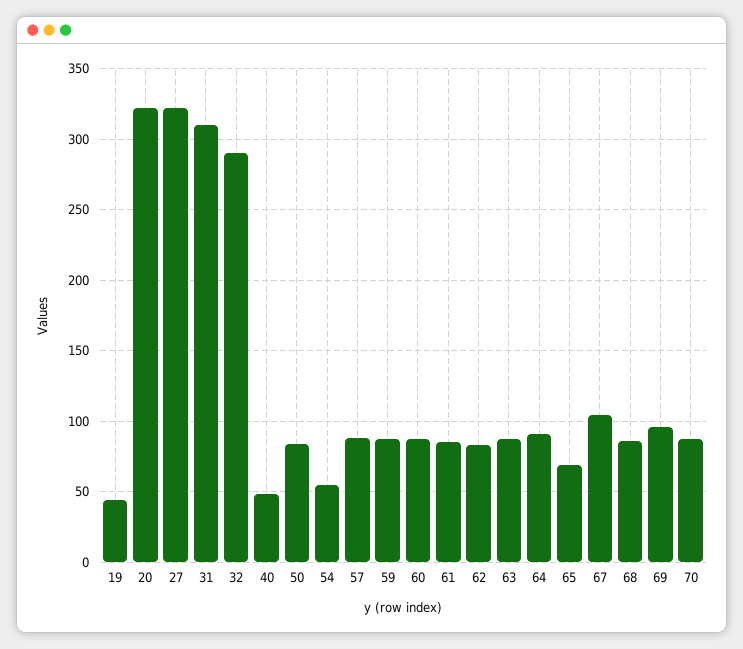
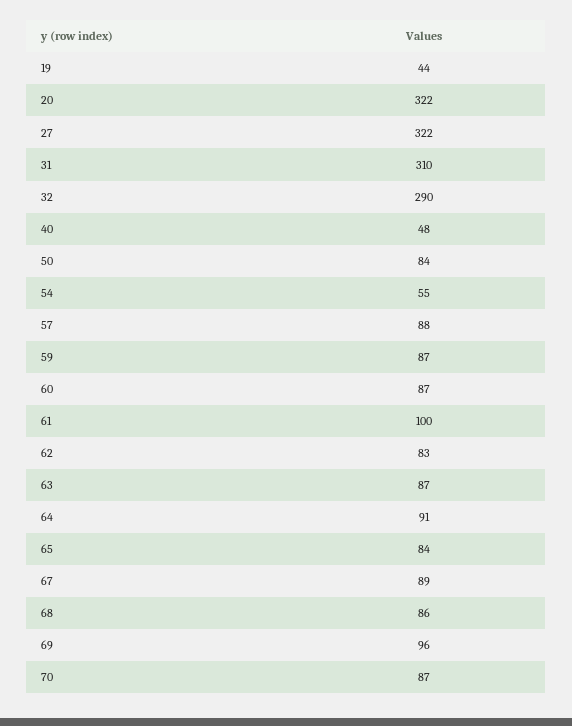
61: 85 -> 100
65: 70 -> 84
67: 105 -> 89

